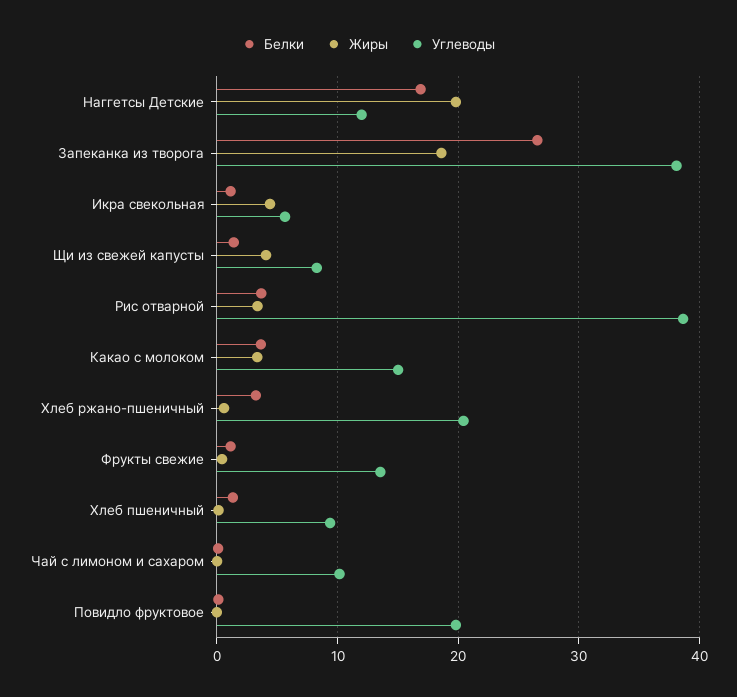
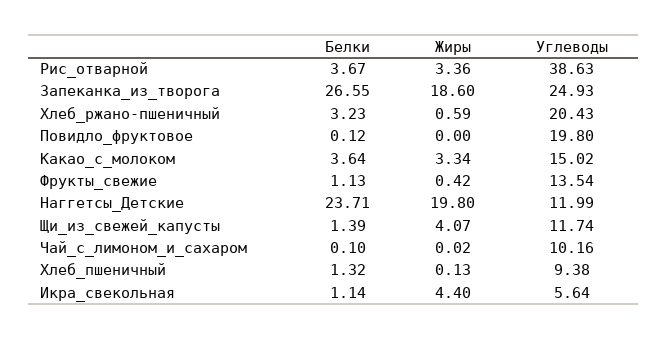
Белки, Наггетсы Детские: 17 -> 23.71
Углеводы, Запеканка из творога: 38 -> 24.93
Углеводы, Щи из свежей капусты: 8 -> 11.74

